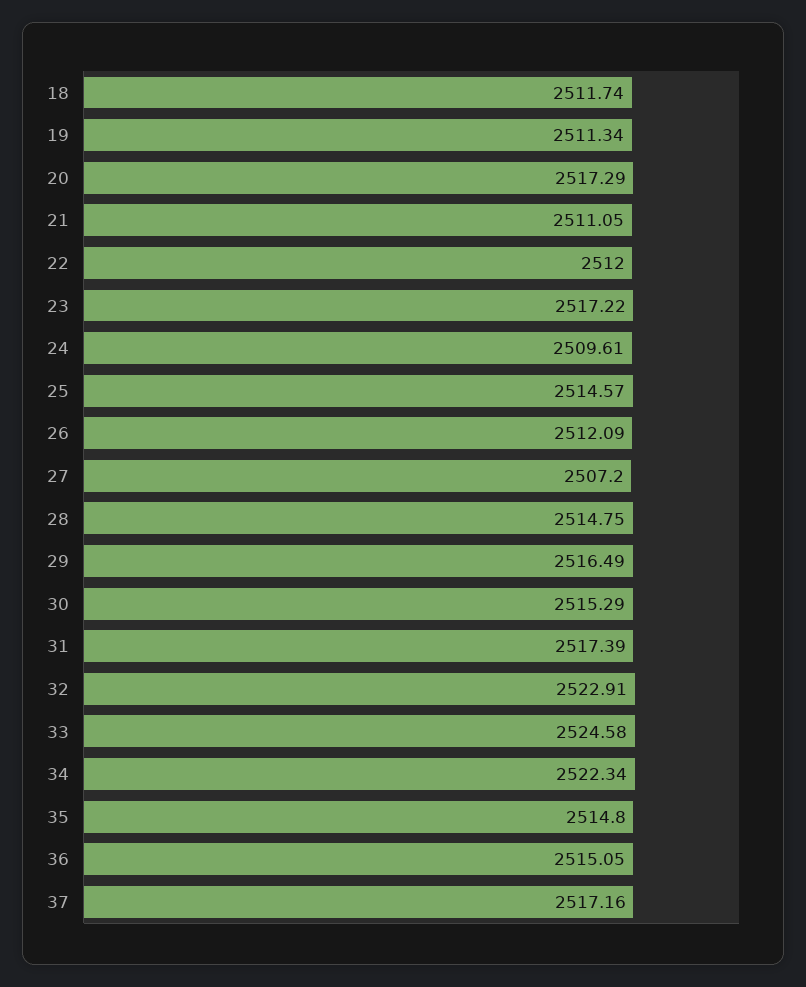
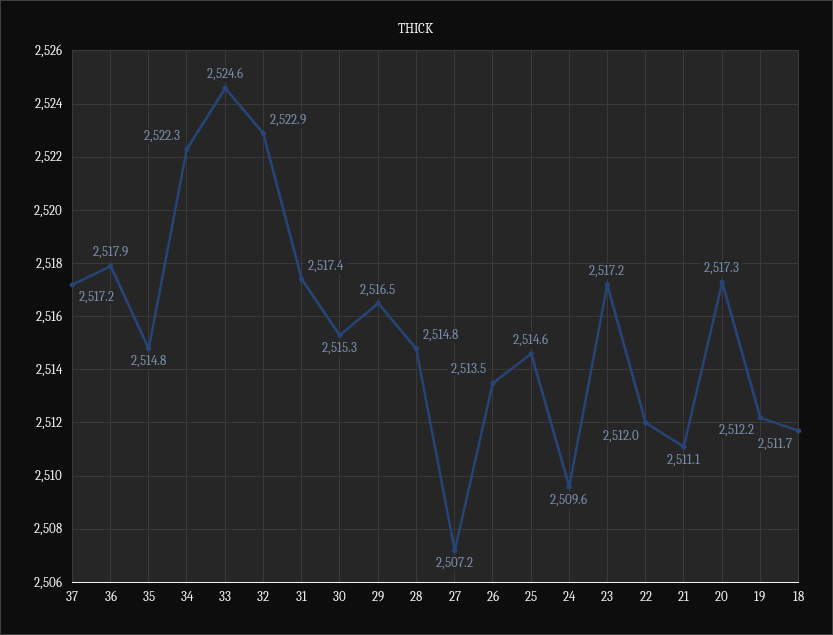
19: 2511.34 -> 2512.2
26: 2512.09 -> 2513.5
36: 2515.05 -> 2517.9

